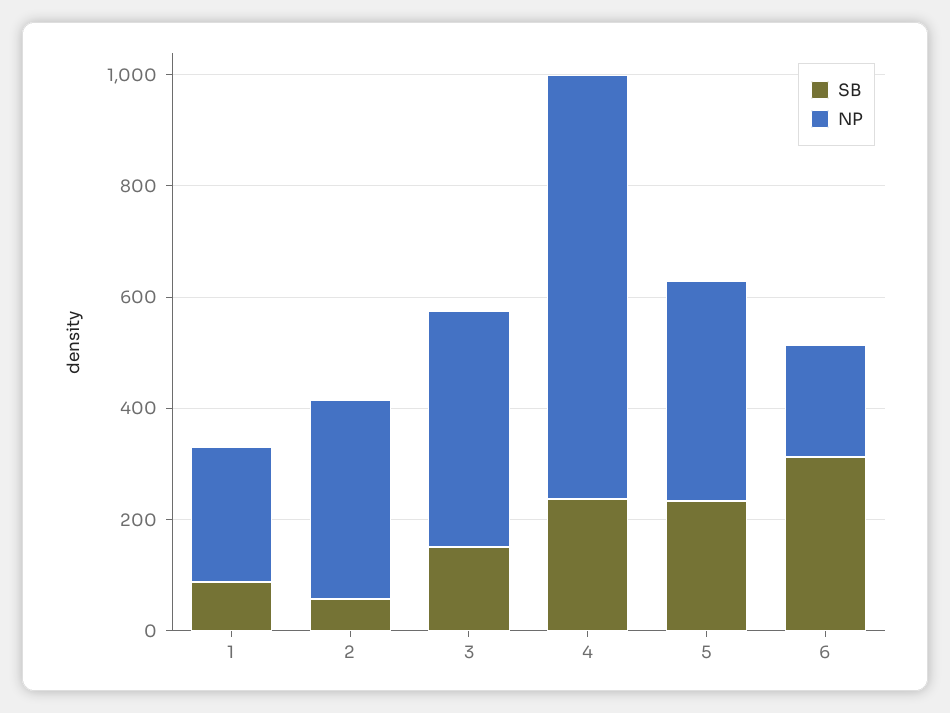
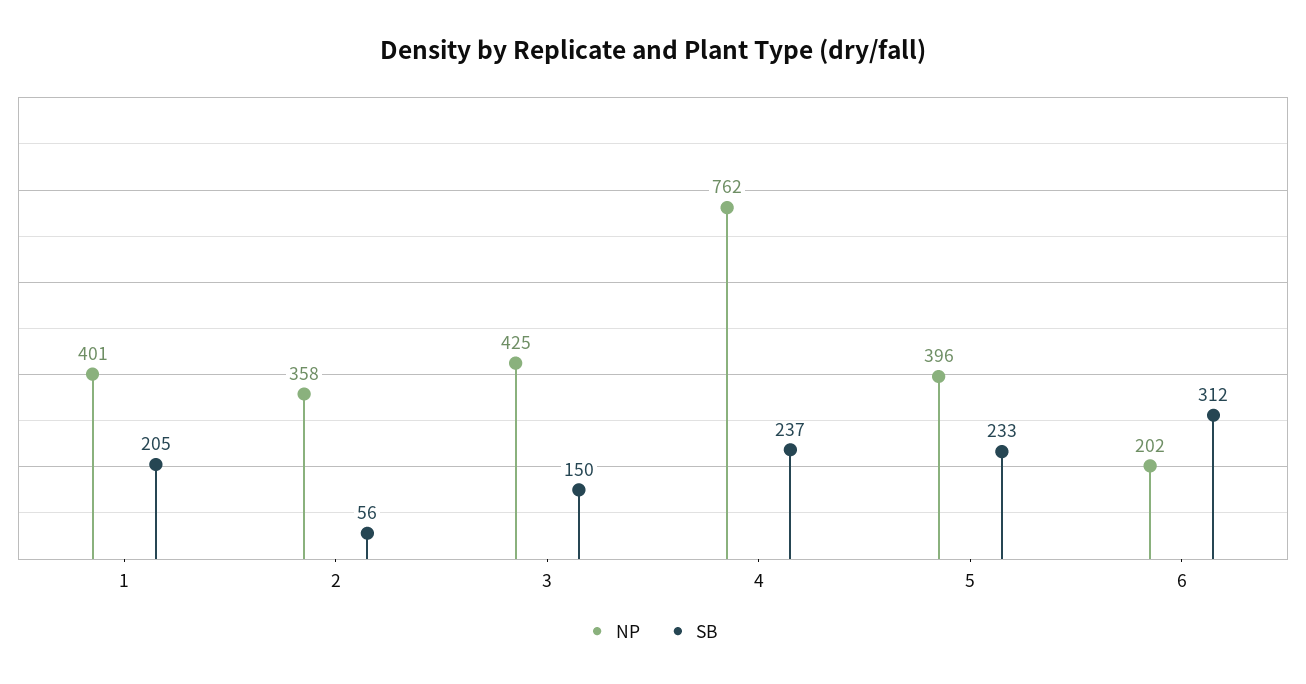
SB, 1: 100 -> 205
NP, 1: 250 -> 401

